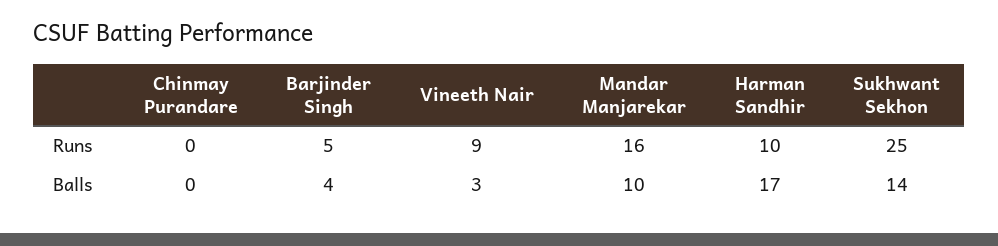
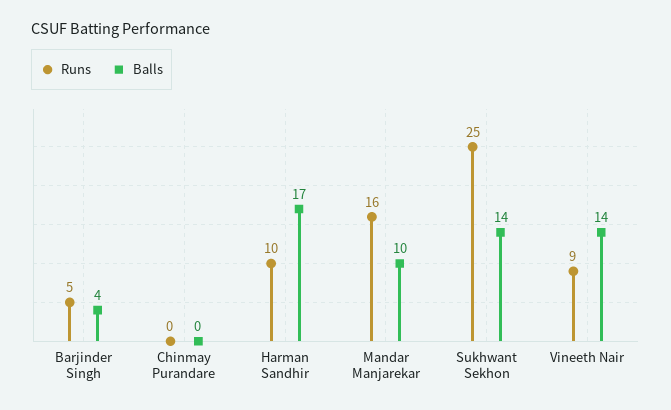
Balls, Vineeth Nair: 3 -> 14

